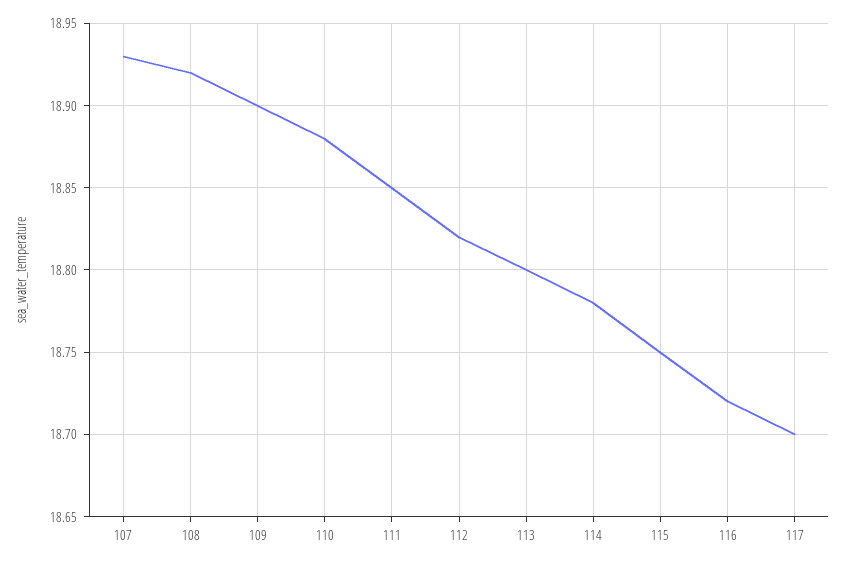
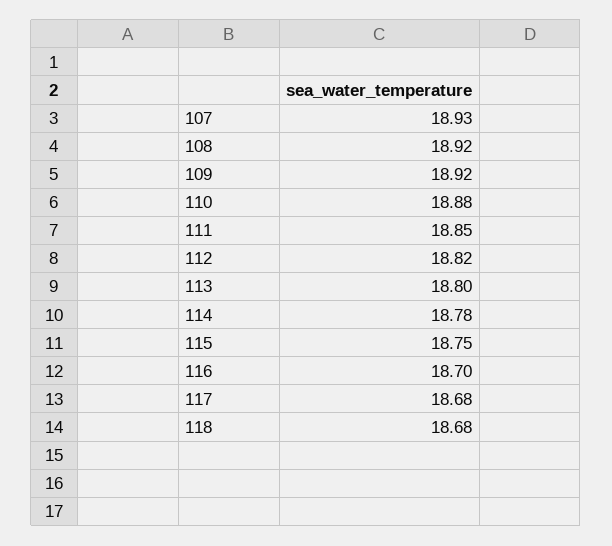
109: 18.9 -> 18.92
116: 18.72 -> 18.7
117: 18.7 -> 18.68
118: none -> 18.68

